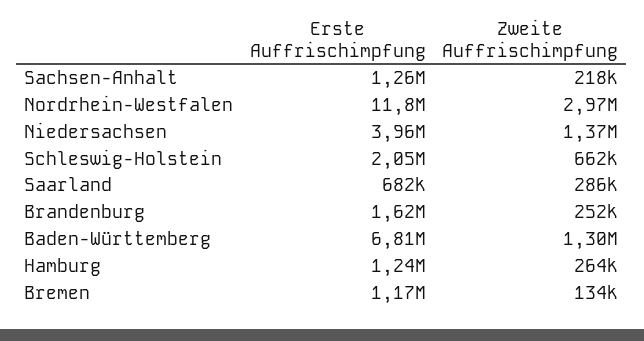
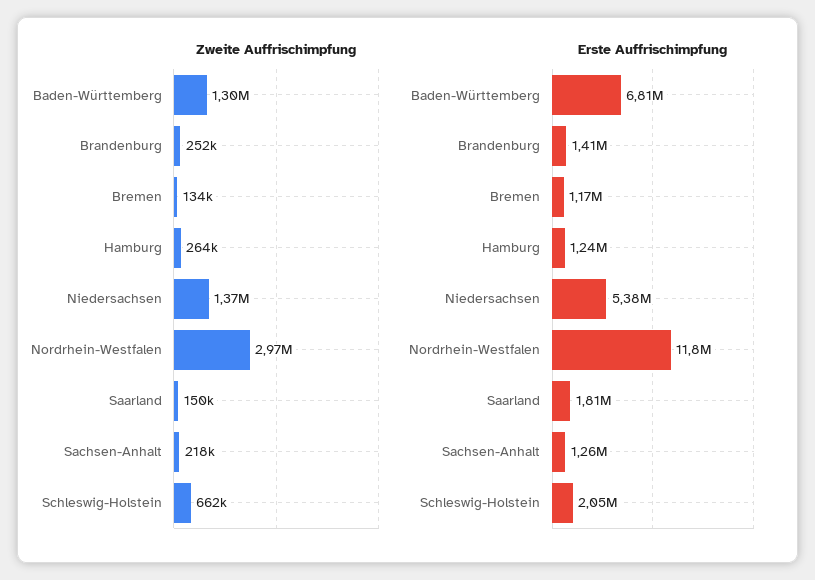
Erste Auffrischimpfung, Niedersachsen: 3960000 -> 5380000
Erste Auffrischimpfung, Saarland: 682000 -> 1810000
Zweite Auffrischimpfung, Saarland: 286000 -> 150000
Erste Auffrischimpfung, Brandenburg: 1620000 -> 1410000

